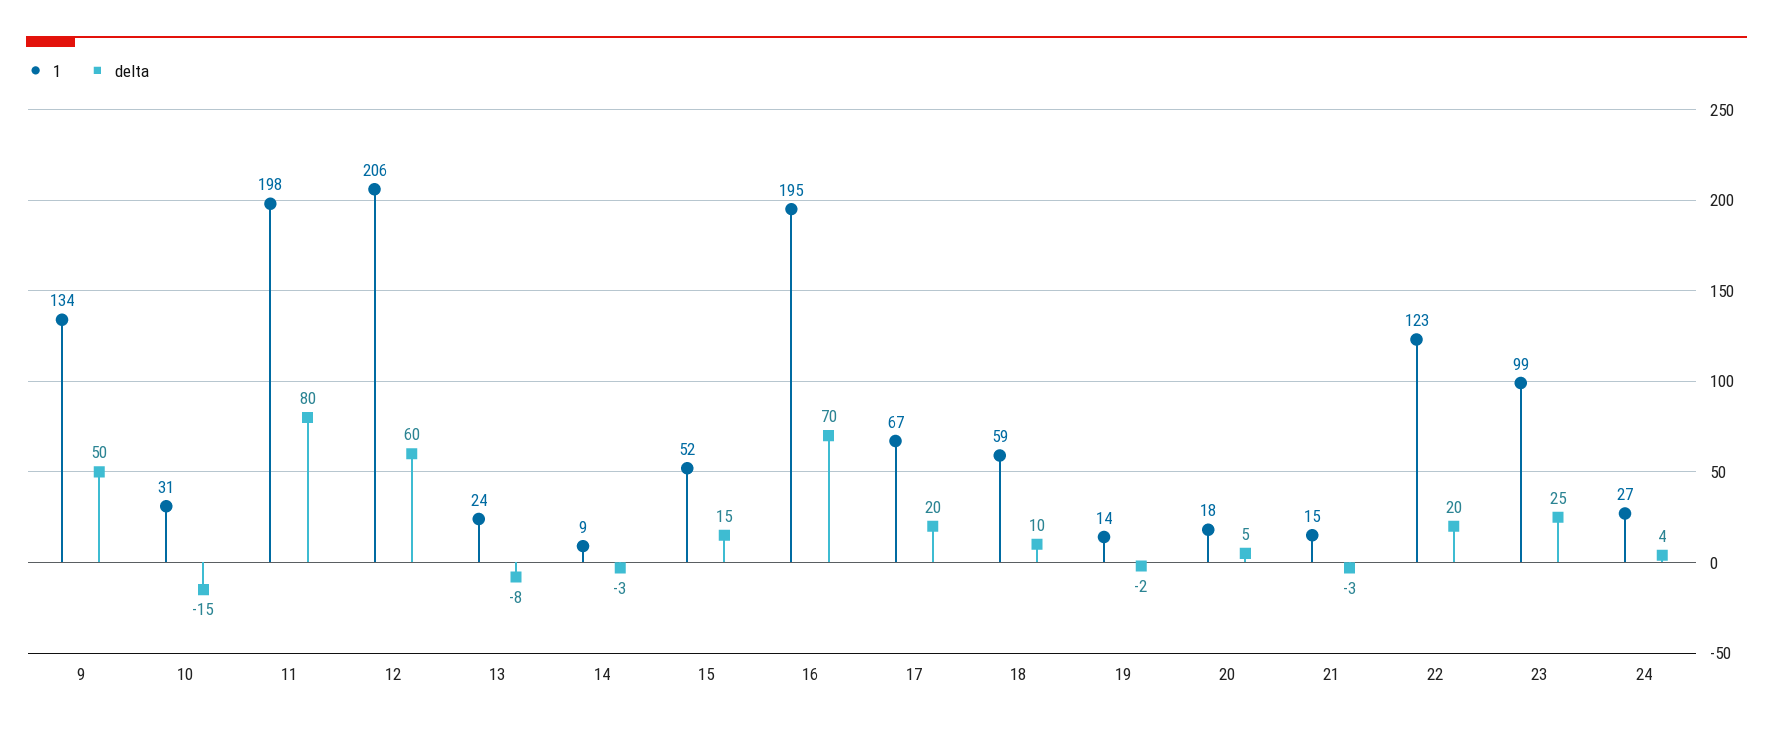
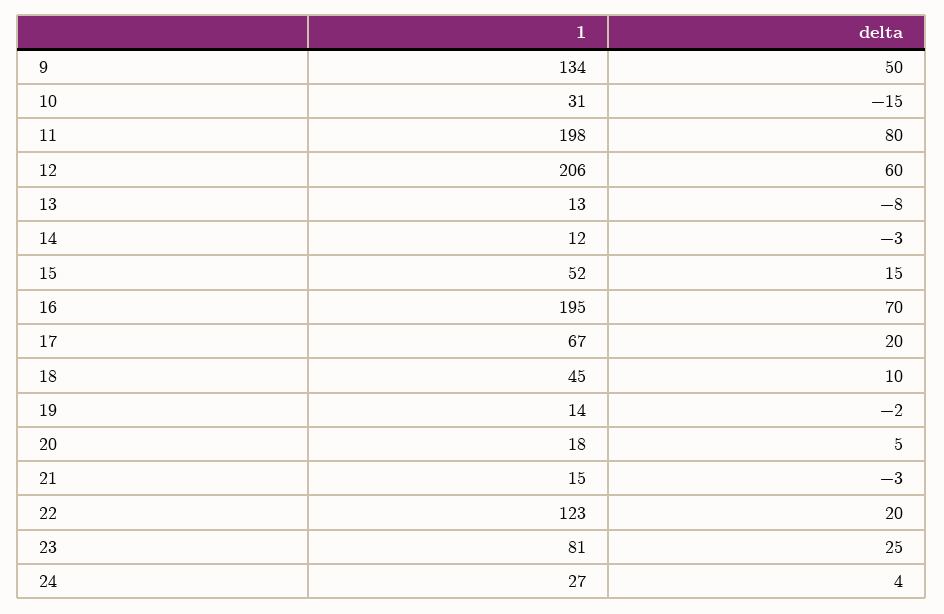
1, 13: 24 -> 13
1, 14: 9 -> 12
1, 18: 59 -> 45
1, 23: 99 -> 81

